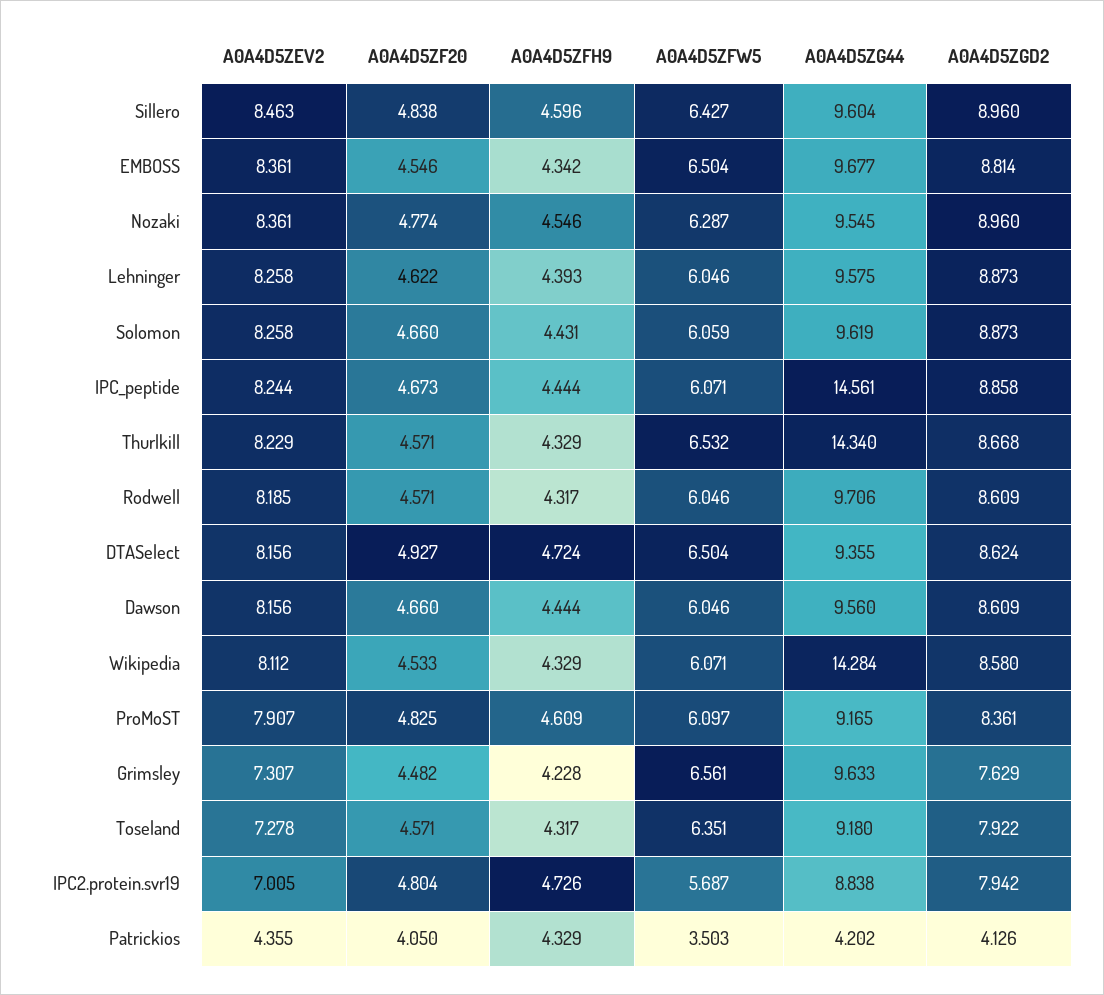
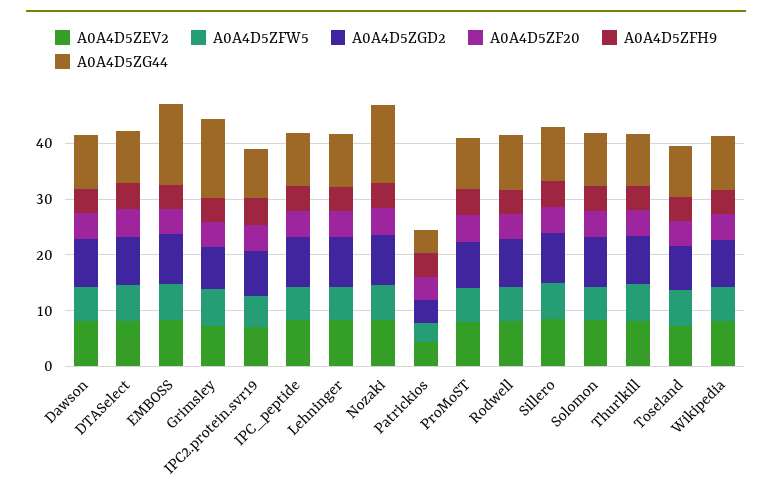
A0A4D5ZG44, EMBOSS: 9.677 -> 14
A0A4D5ZG44, Nozaki: 9.545 -> 14
A0A4D5ZG44, IPC_peptide: 14.561 -> 10
A0A4D5ZG44, Thurlkill: 14.34 -> 10
A0A4D5ZG44, Wikipedia: 14.284 -> 10
A0A4D5ZG44, Grimsley: 9.633 -> 14

